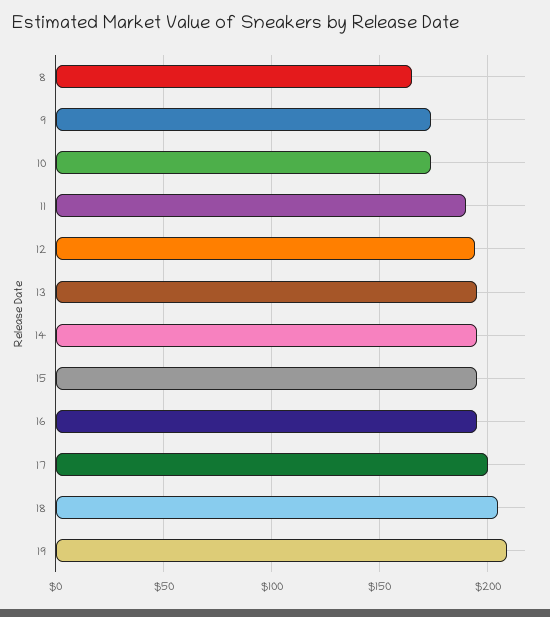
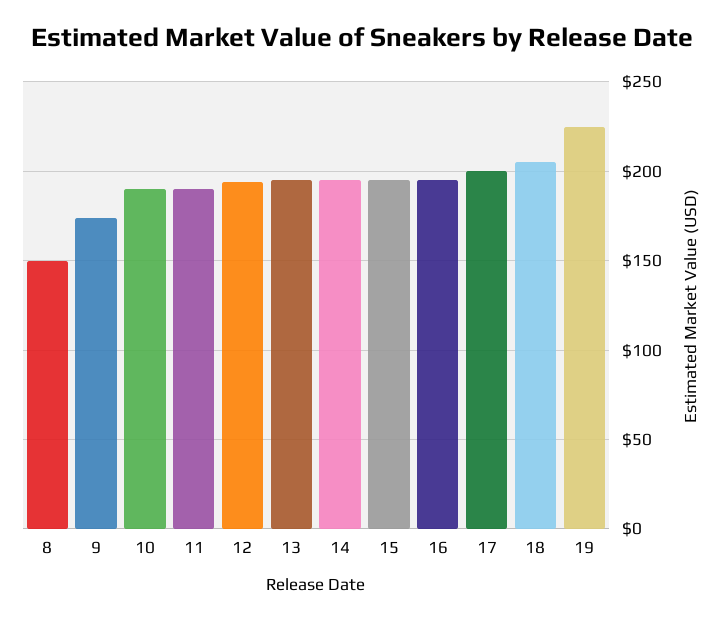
8: 165 -> 150
10: 175 -> 190
19: 210 -> 225

